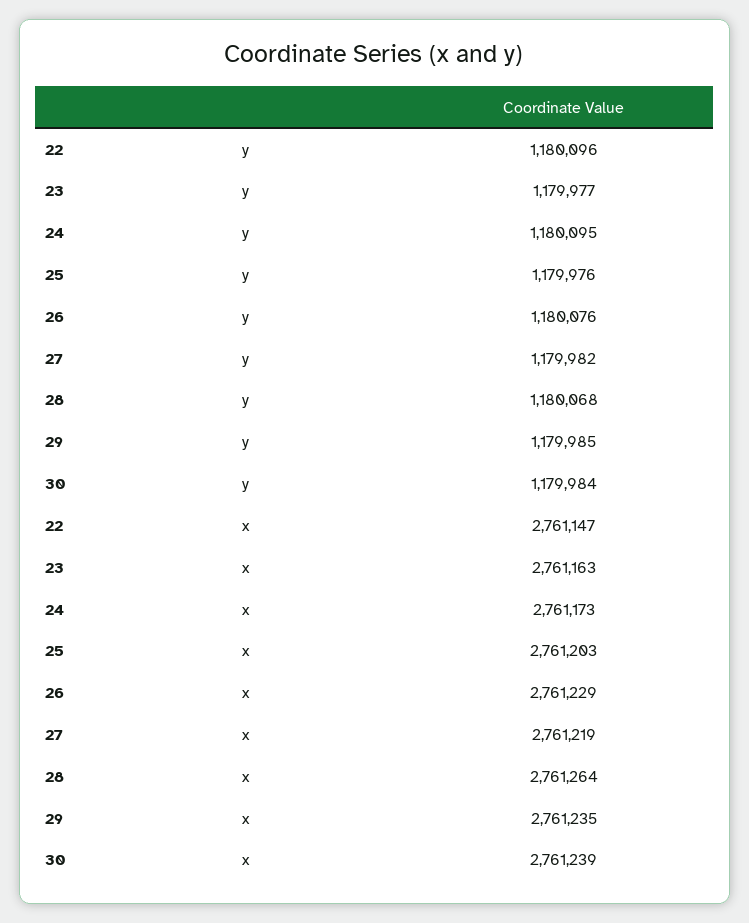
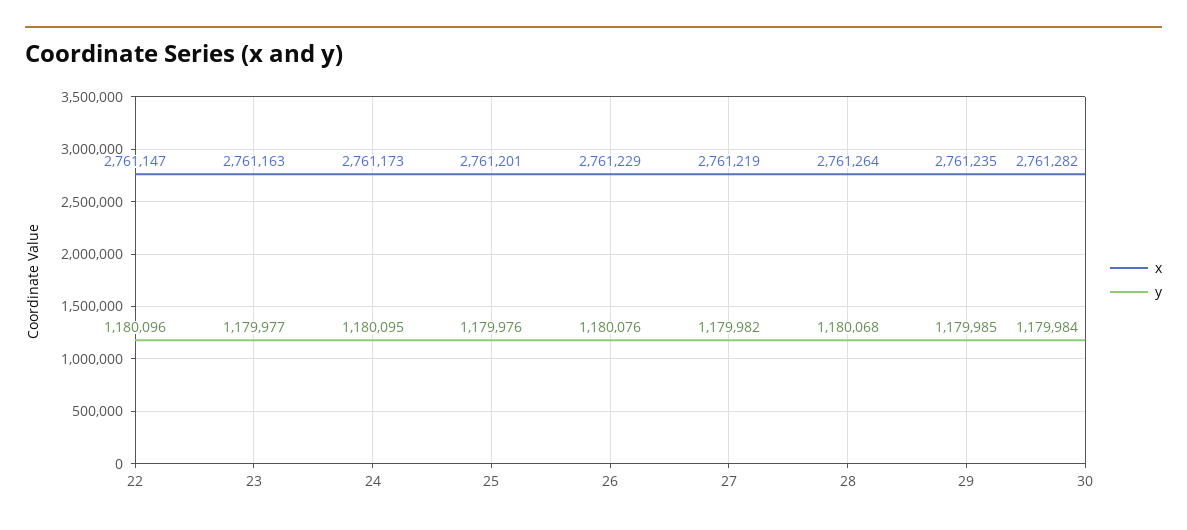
x, 25: 2761203 -> 2761201
x, 30: 2761239 -> 2761282

